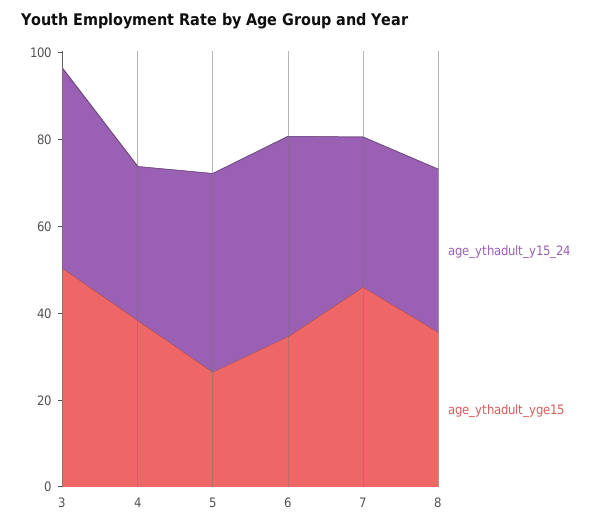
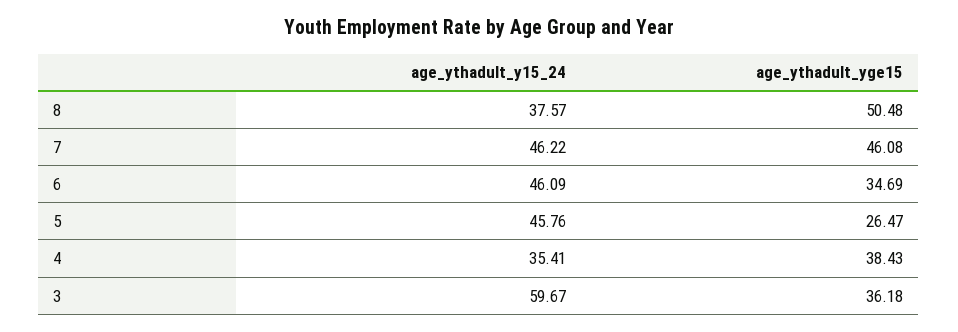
age_ythadult_y15_24, 3: 45 -> 59.67
age_ythadult_yge15, 3: 50 -> 36.18
age_ythadult_y15_24, 7: 35 -> 46.22
age_ythadult_yge15, 8: 35 -> 50.48

